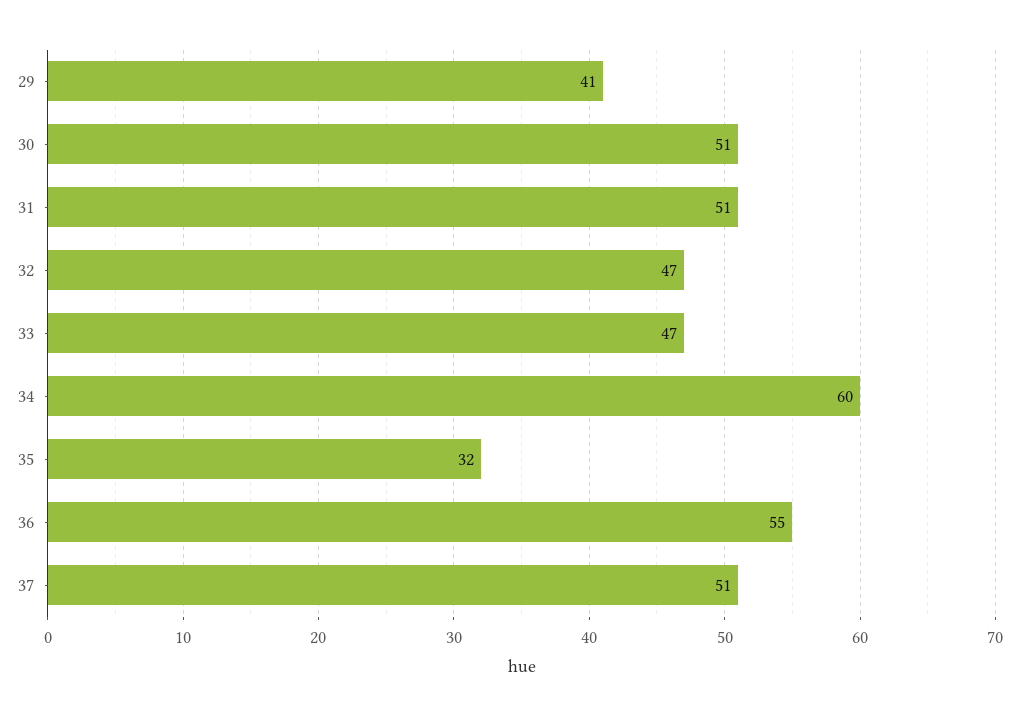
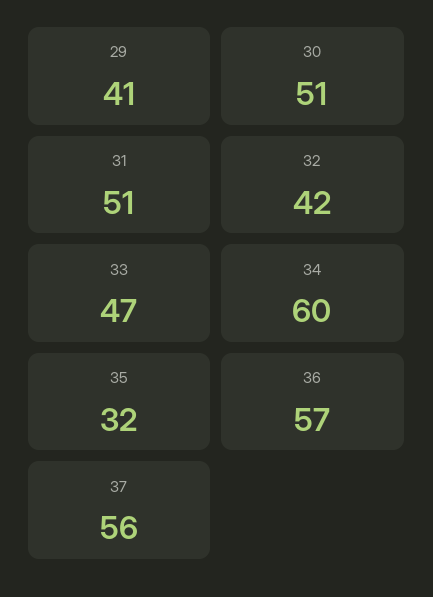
32: 47 -> 42
36: 55 -> 57
37: 51 -> 56

